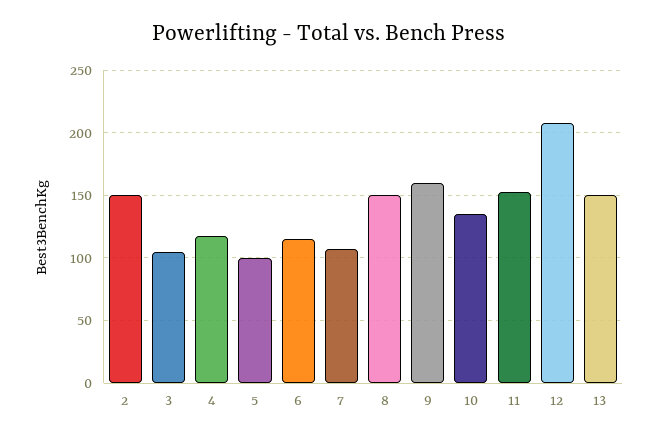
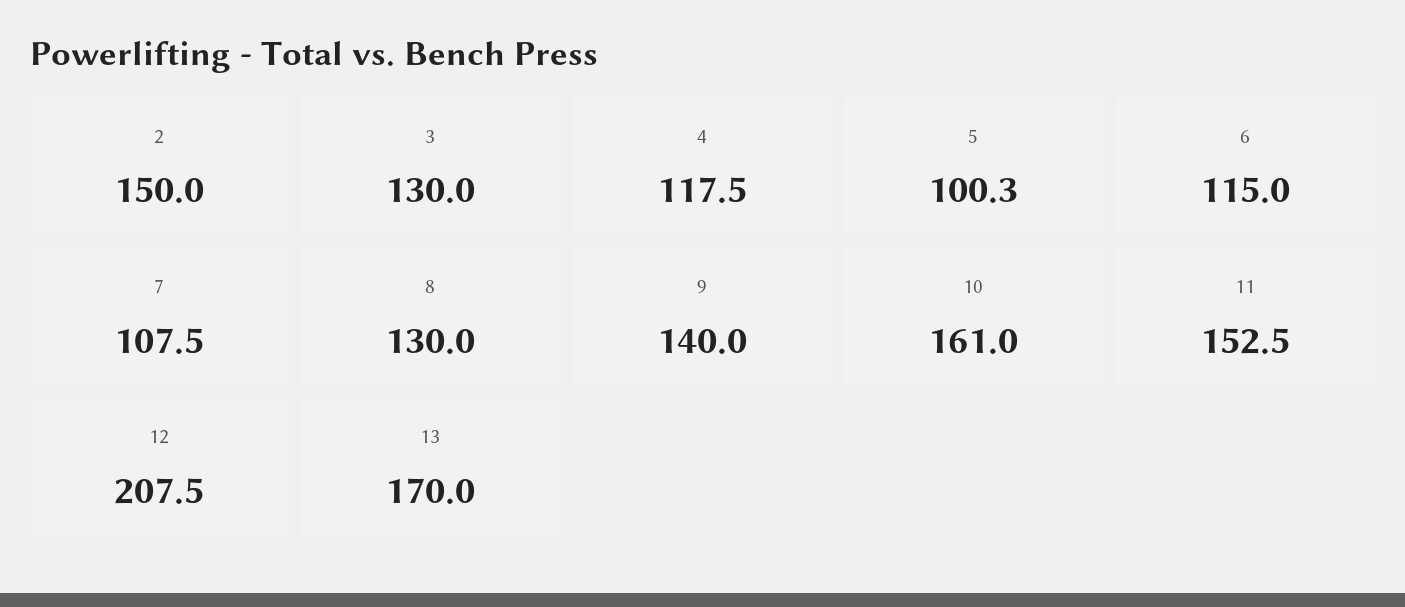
3: 105 -> 130
8: 150 -> 130
9: 160 -> 140
10: 135 -> 161
13: 150 -> 170

